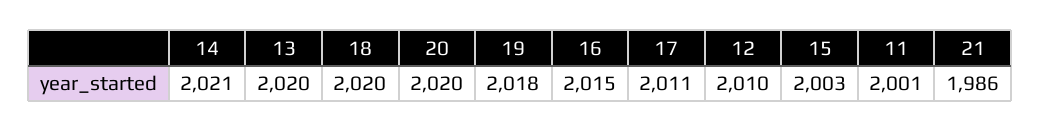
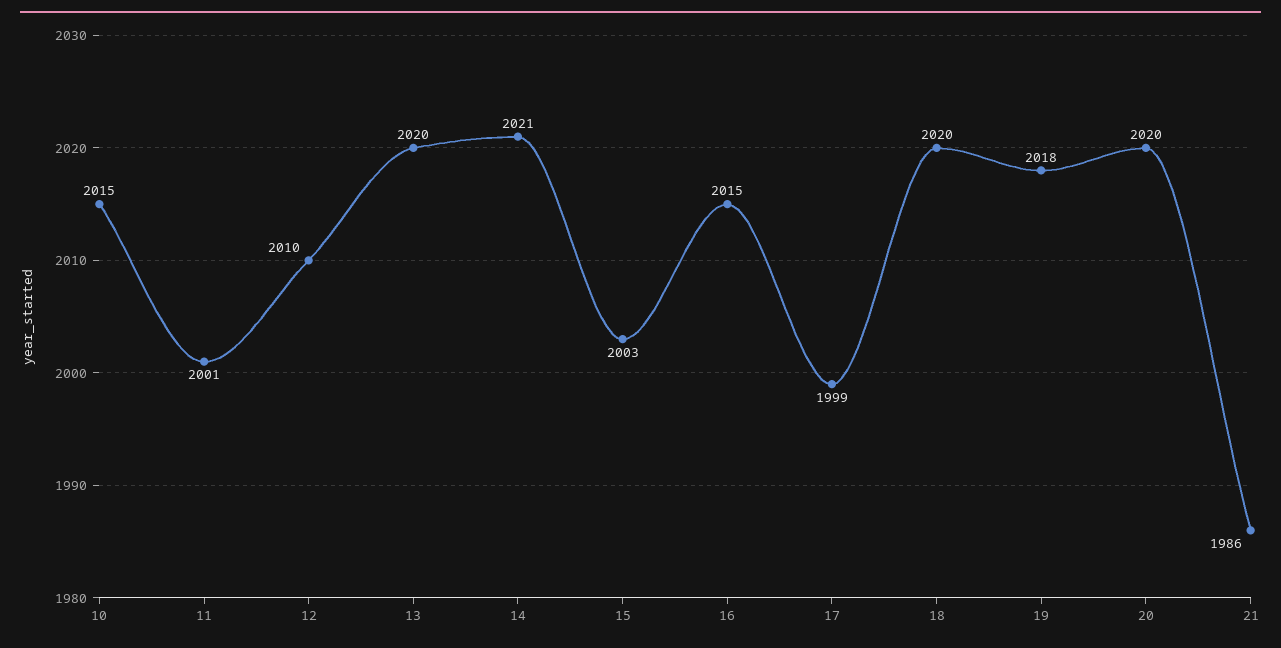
17: 2011 -> 1999
10: none -> 2015

